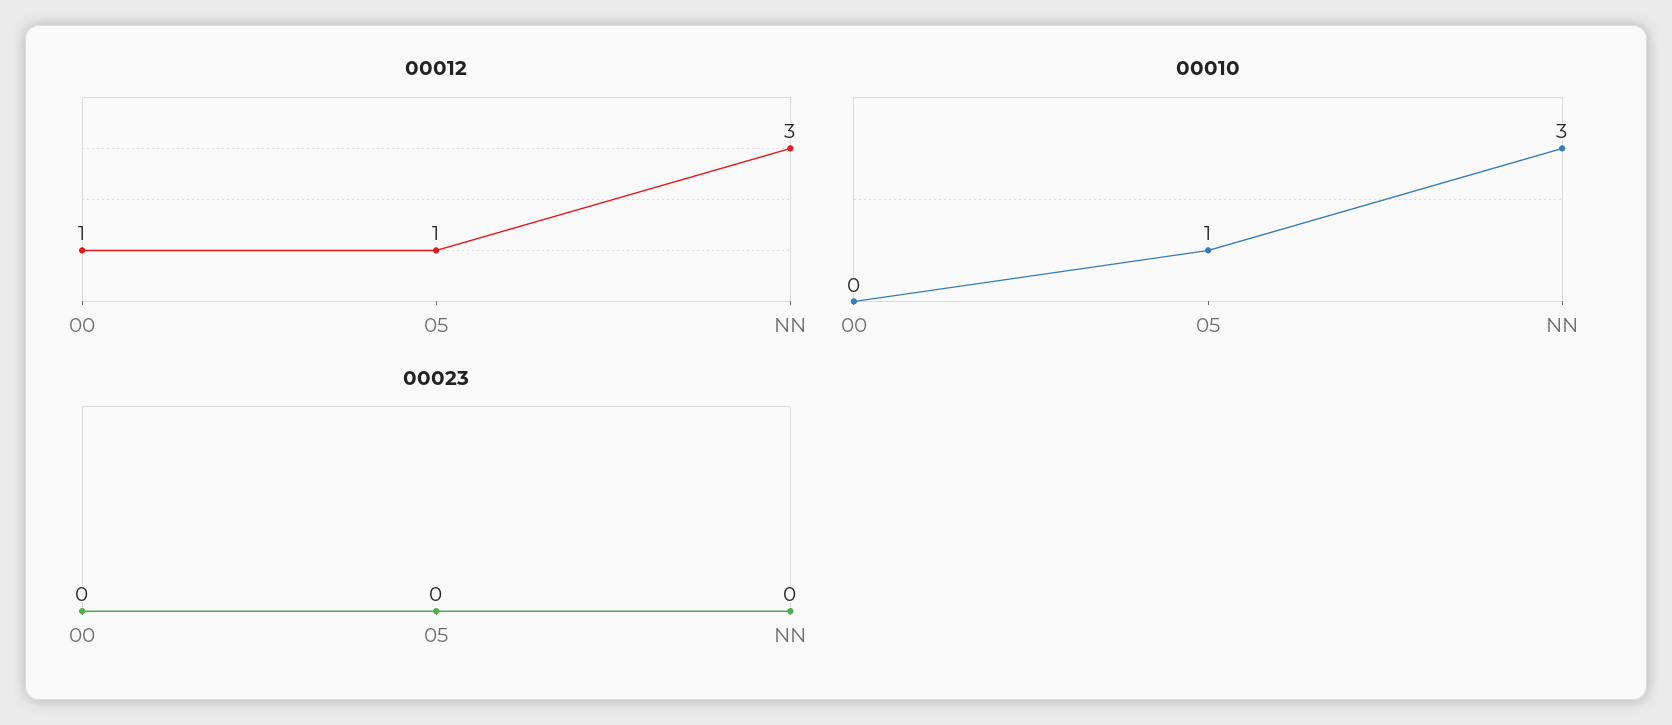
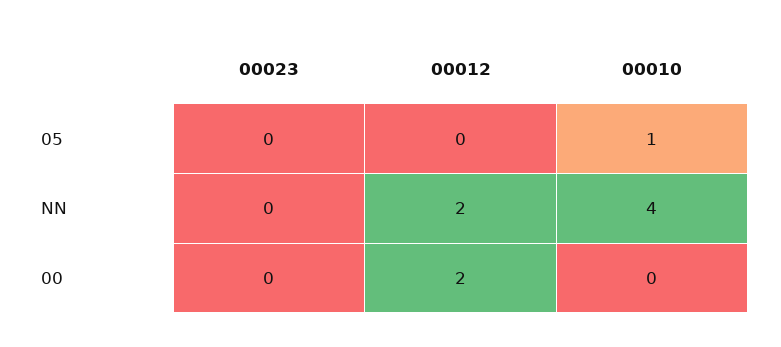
00012, 00: 1 -> 2
00012, 05: 1 -> 0
00012, NN: 3 -> 2
00010, NN: 3 -> 4

